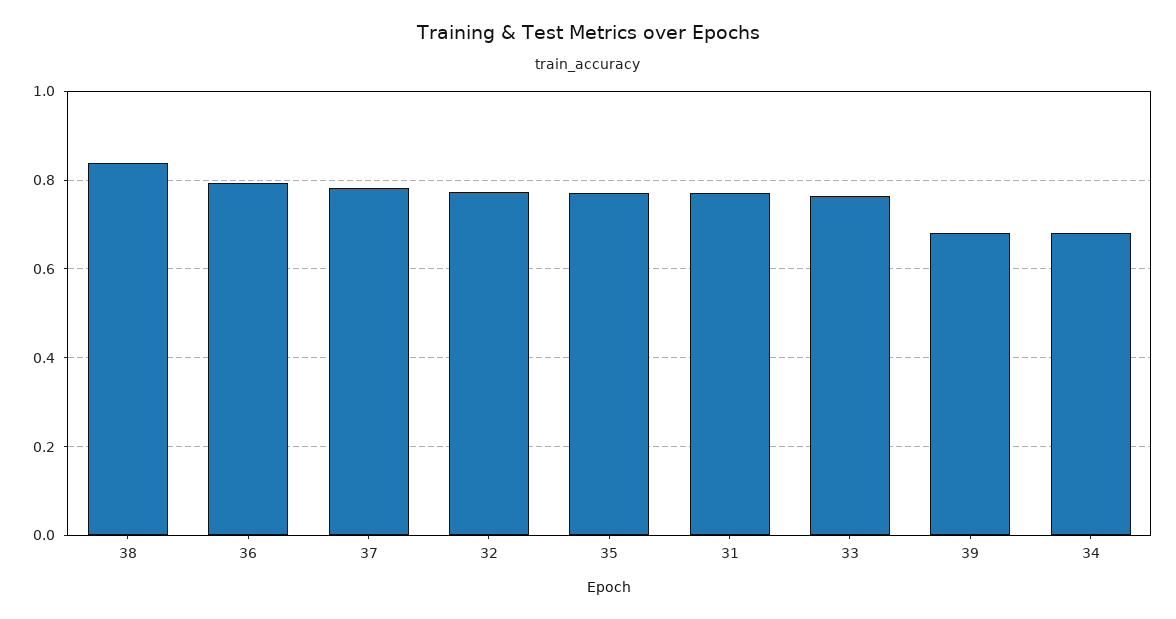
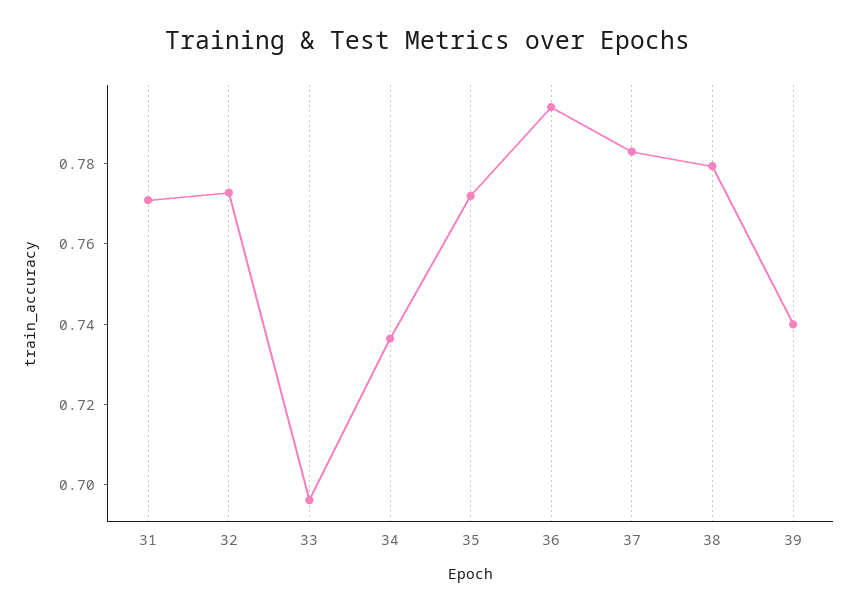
38: 0.84 -> 0.78
33: 0.76 -> 0.695
39: 0.68 -> 0.74
34: 0.68 -> 0.735

